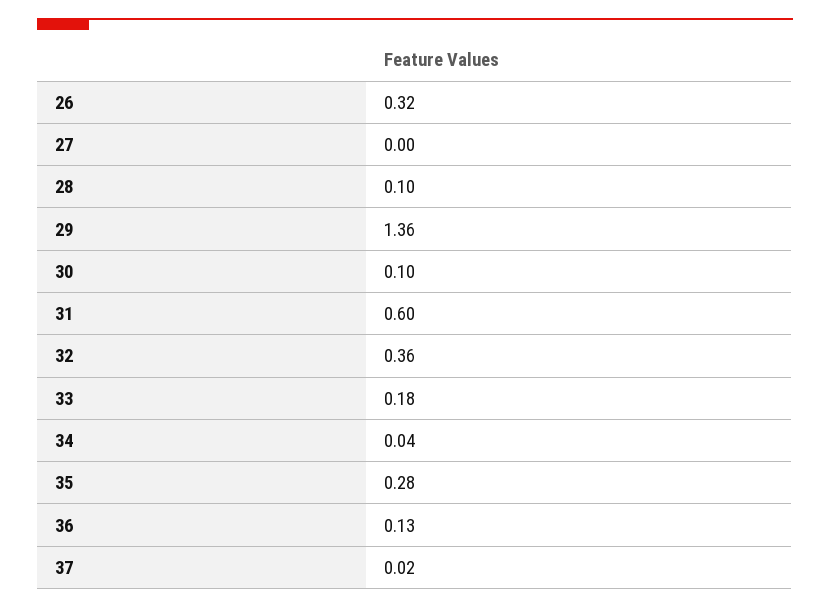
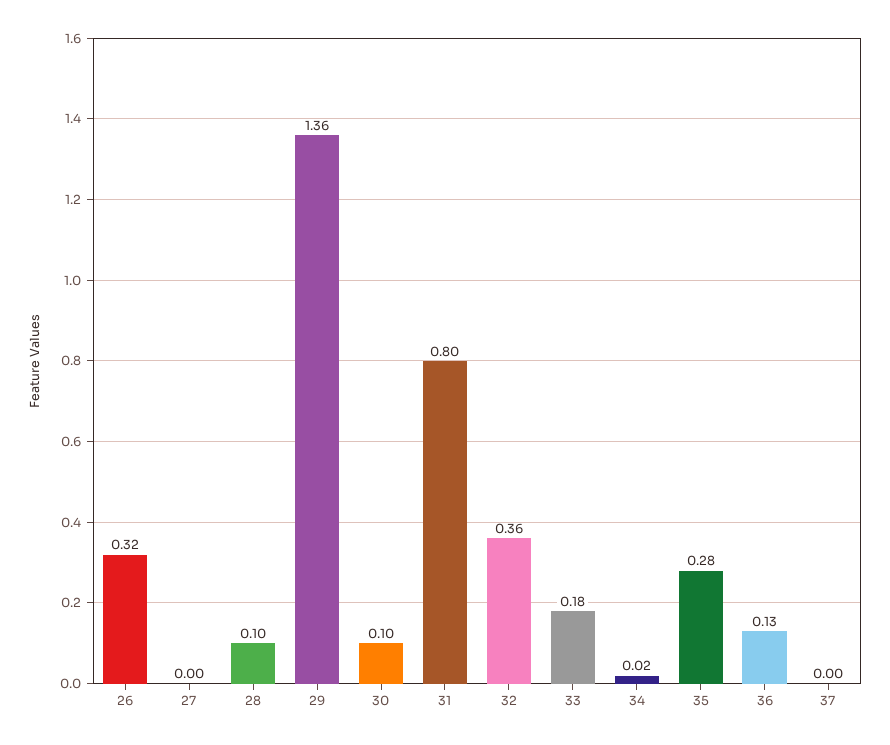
31: 0.6 -> 0.8
34: 0.04 -> 0.02
37: 0.02 -> 0

